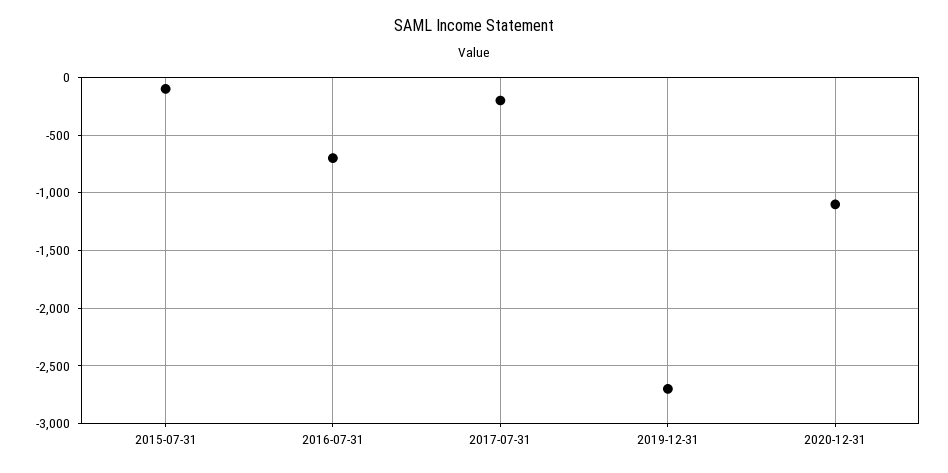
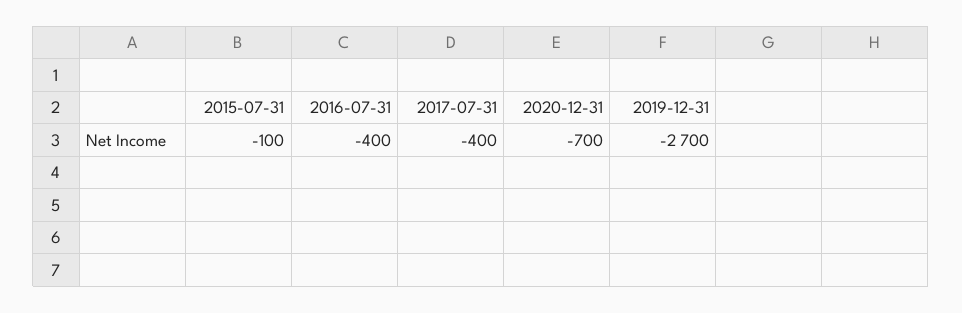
2016-07-31: -700 -> -400
2017-07-31: -200 -> -400
2020-12-31: -1100 -> -700

